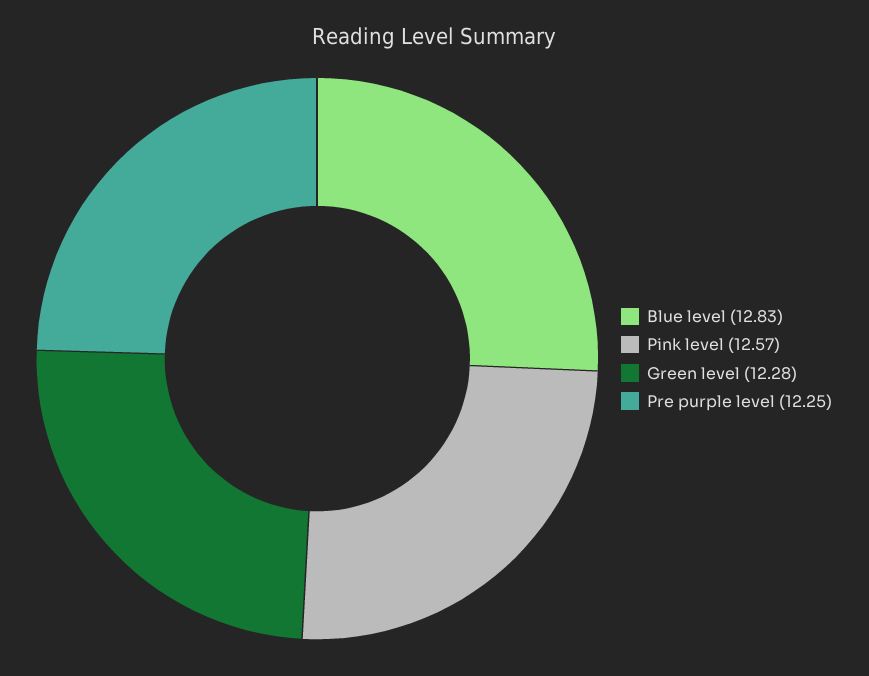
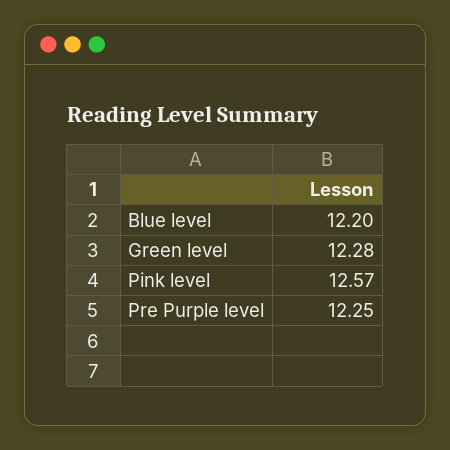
Blue level: 12.83 -> 12.2

